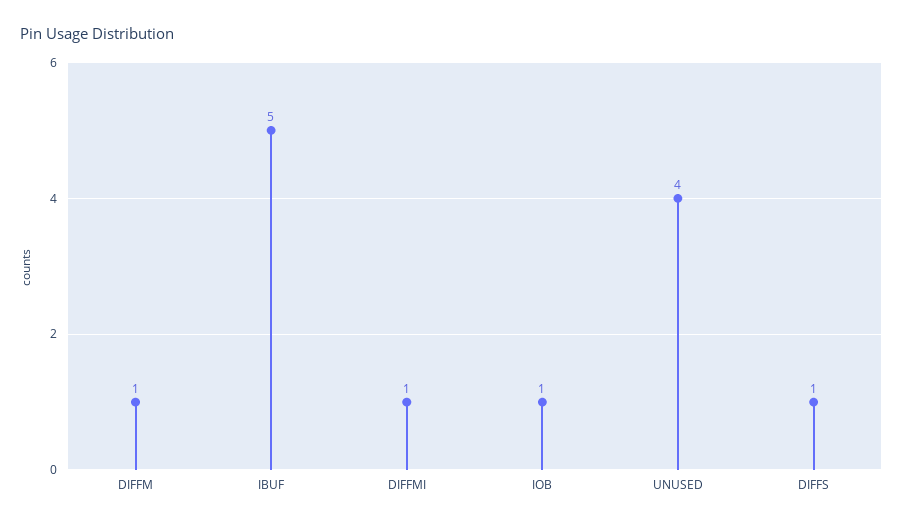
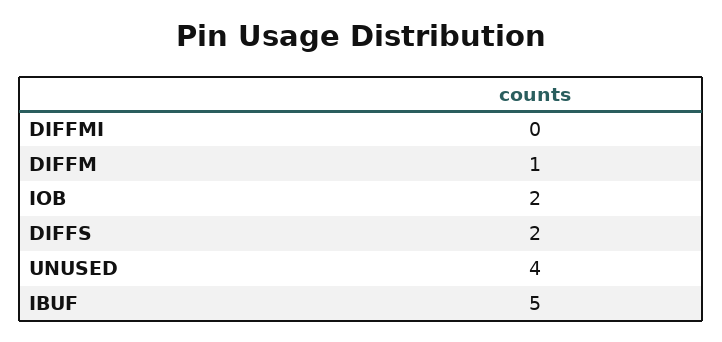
DIFFMI: 1 -> 0
IOB: 1 -> 2
DIFFS: 1 -> 2

